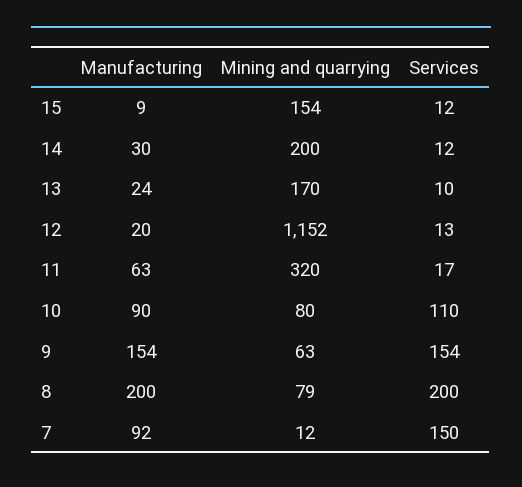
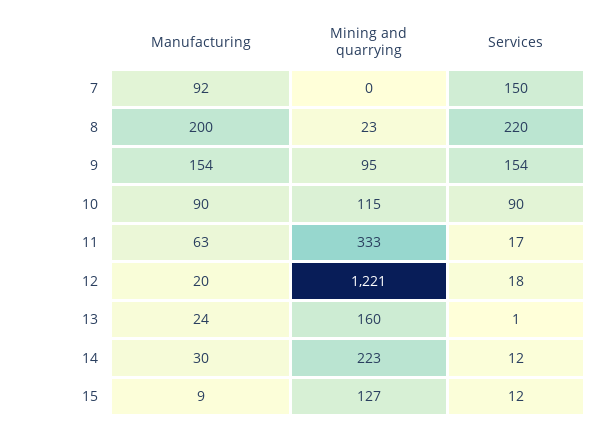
Mining and quarrying, 15: 154 -> 127
Mining and quarrying, 14: 200 -> 223
Mining and quarrying, 13: 170 -> 160
Services, 13: 10 -> 1
Mining and quarrying, 12: 1152 -> 1221
Services, 12: 13 -> 18
Mining and quarrying, 11: 320 -> 333
Mining and quarrying, 10: 80 -> 115
Services, 10: 110 -> 90
Mining and quarrying, 9: 63 -> 95
Mining and quarrying, 8: 79 -> 23
Services, 8: 200 -> 220
Mining and quarrying, 7: 12 -> 0

